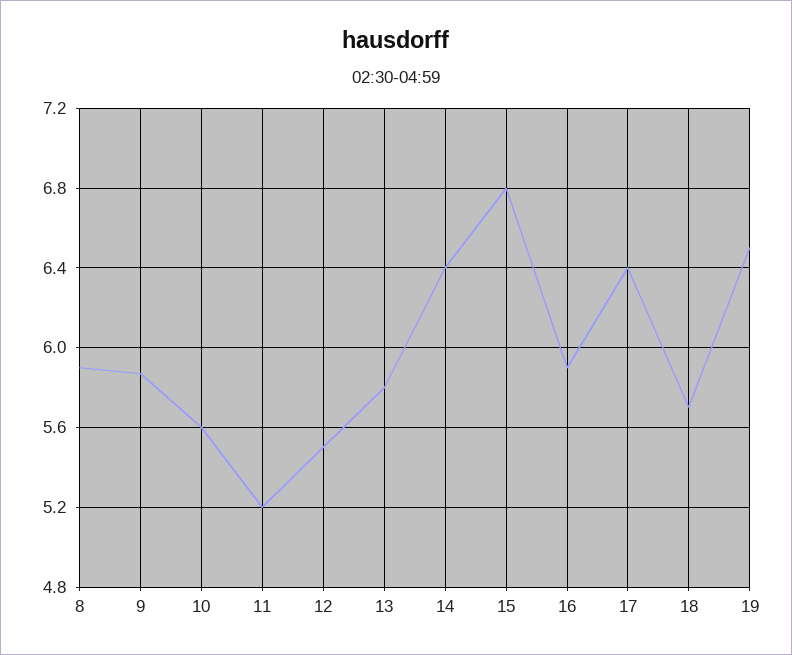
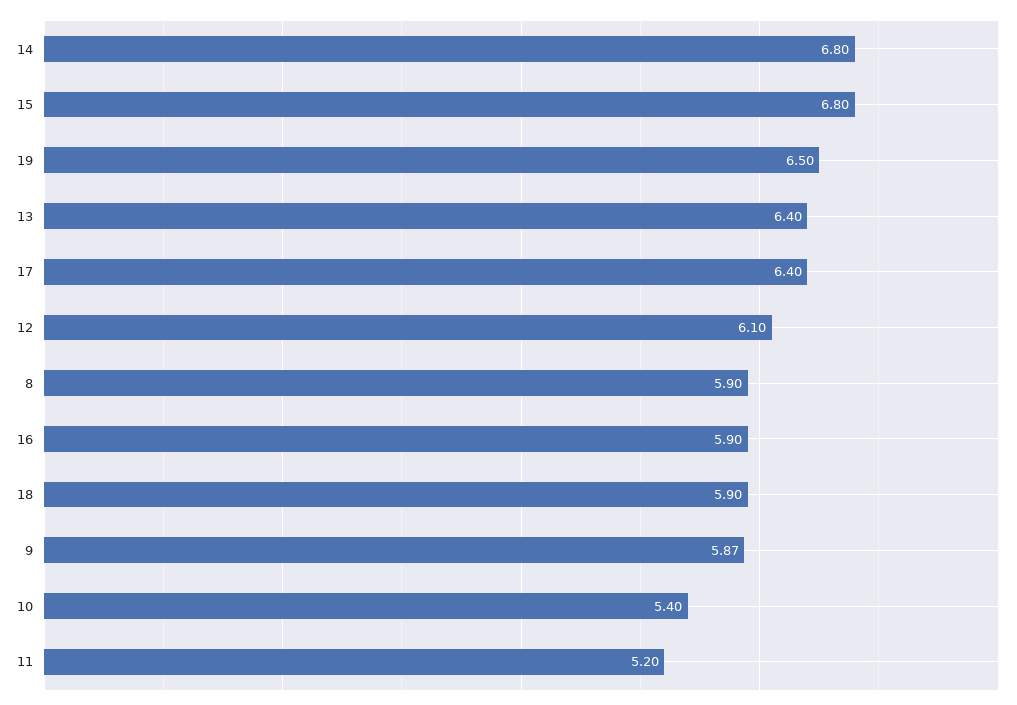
10: 5.6 -> 5.4
12: 5.5 -> 6.1
13: 5.8 -> 6.4
14: 6.4 -> 6.8
18: 5.7 -> 5.9

